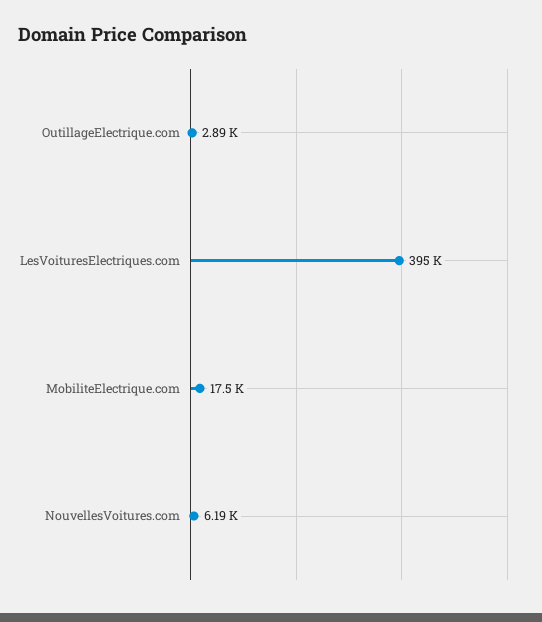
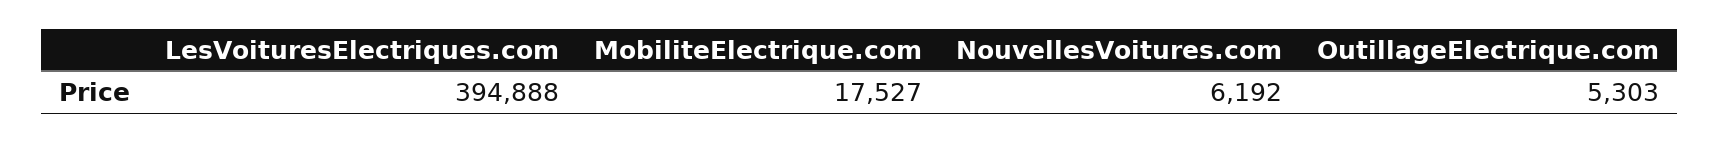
OutillageElectrique.com: 2890 -> 5303

